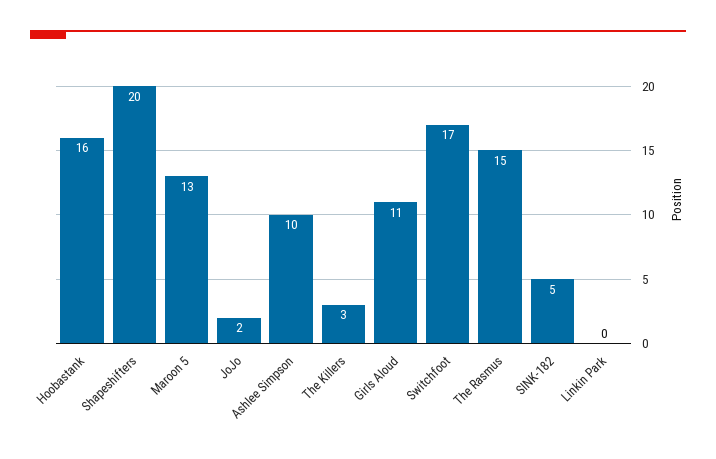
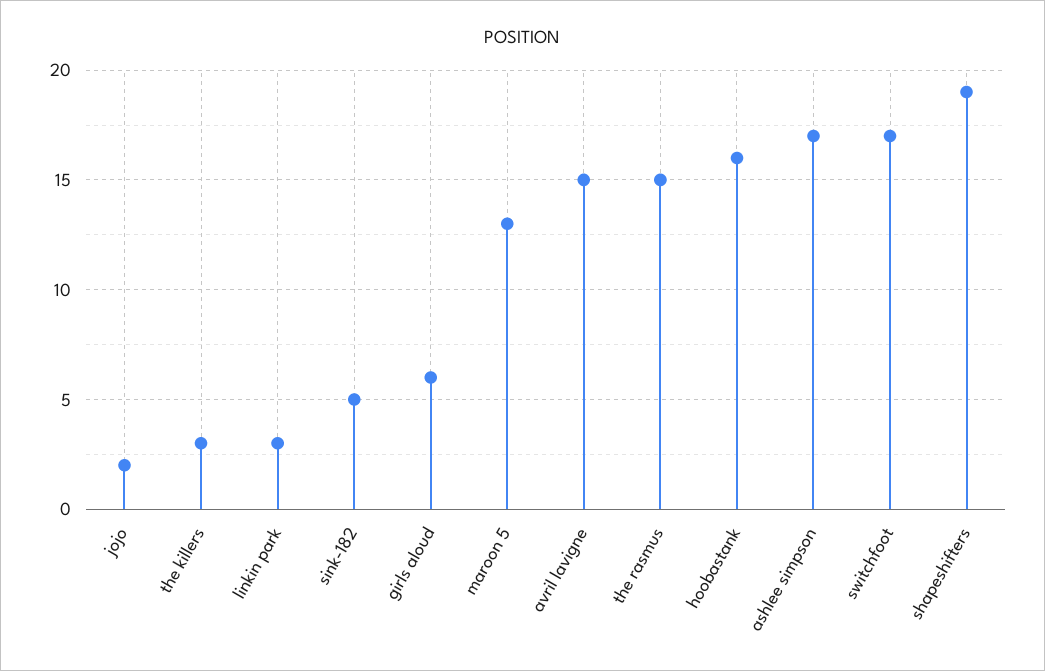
Shapeshifters: 20 -> 19
Ashlee Simpson: 10 -> 17
Girls Aloud: 11 -> 6
Linkin Park: 0 -> 3
avril lavigne: none -> 15

